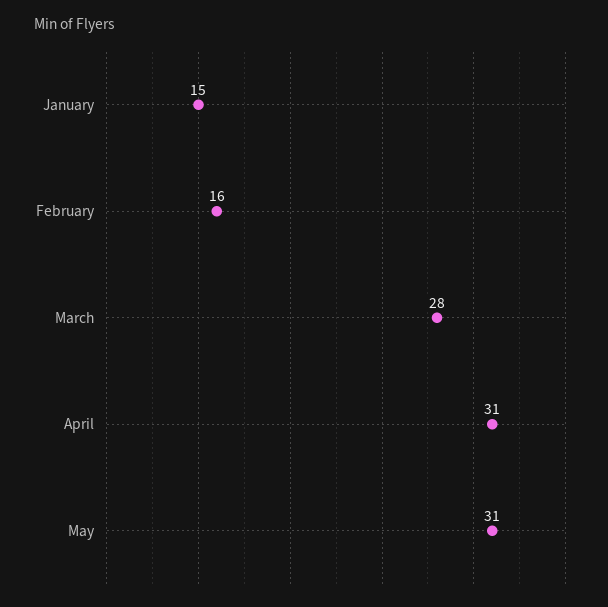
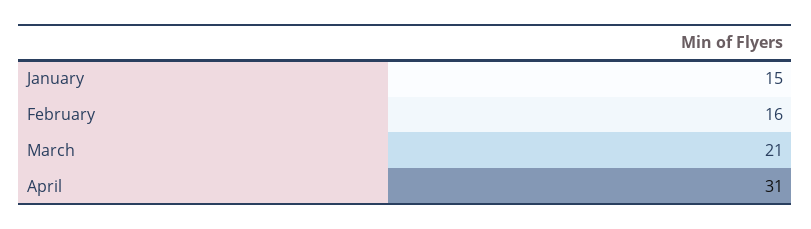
March: 28 -> 21
May: 31 -> none

